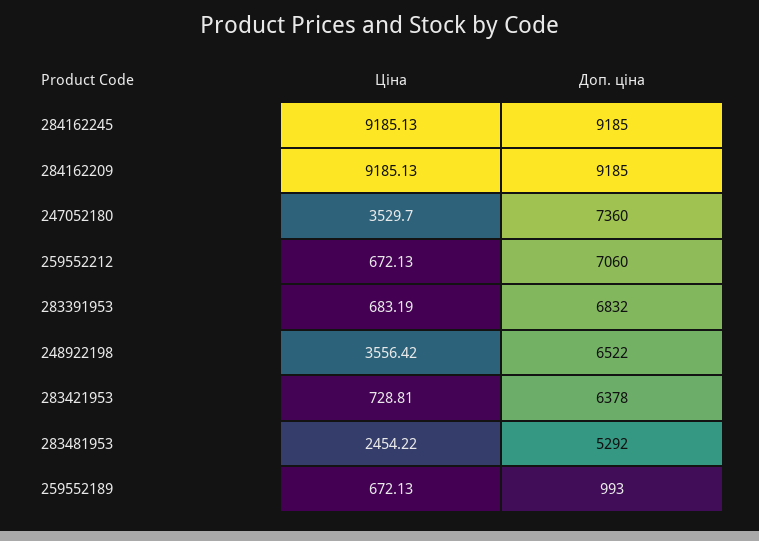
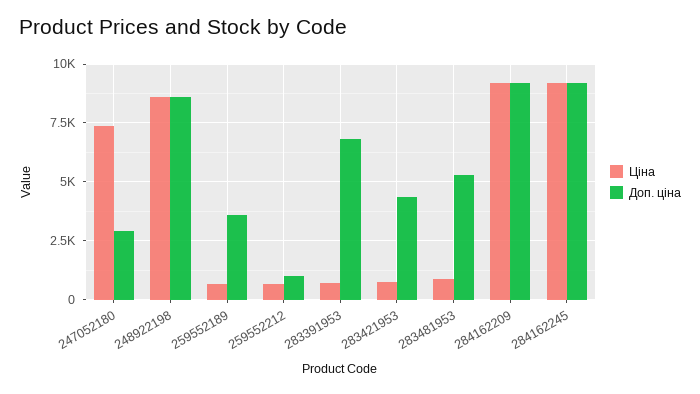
Ціна, 247052180: 3529.7 -> 7500
Доп. ціна, 247052180: 7360 -> 3000
Доп. ціна, 259552212: 7060 -> 1000
Ціна, 248922198: 3556.42 -> 8500
Доп. ціна, 248922198: 6522 -> 8500
Доп. ціна, 283421953: 6378 -> 4500
Ціна, 283481953: 2454.22 -> 1000
Доп. ціна, 259552189: 993 -> 3500

